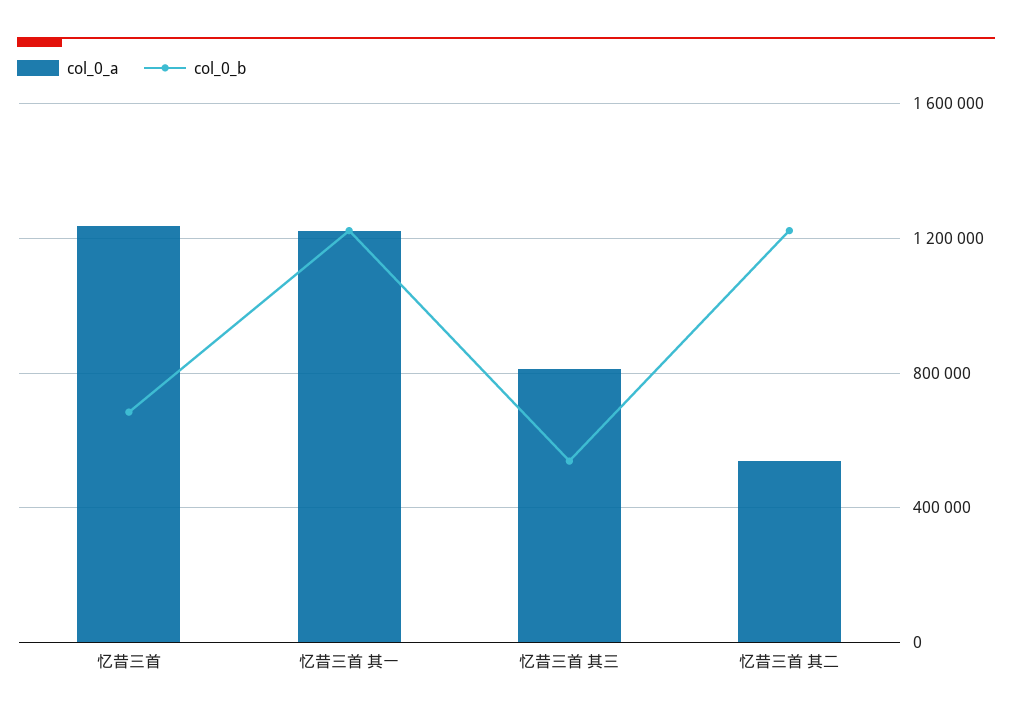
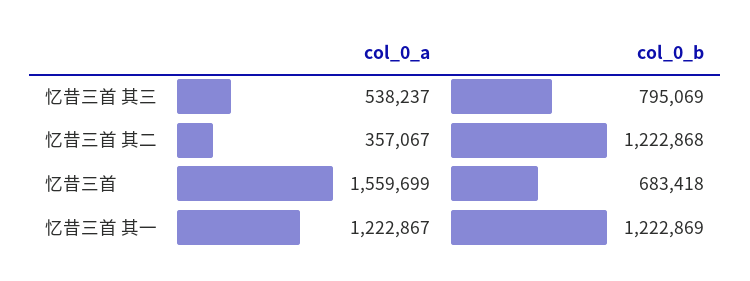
col_0_a, 忆昔三首: 1250000 -> 1559699
col_0_a, 忆昔三首 其三: 800000 -> 538237
col_0_b, 忆昔三首 其三: 550000 -> 795069
col_0_a, 忆昔三首 其二: 550000 -> 357067

